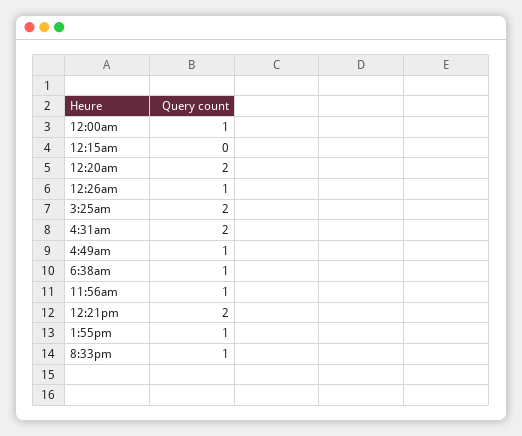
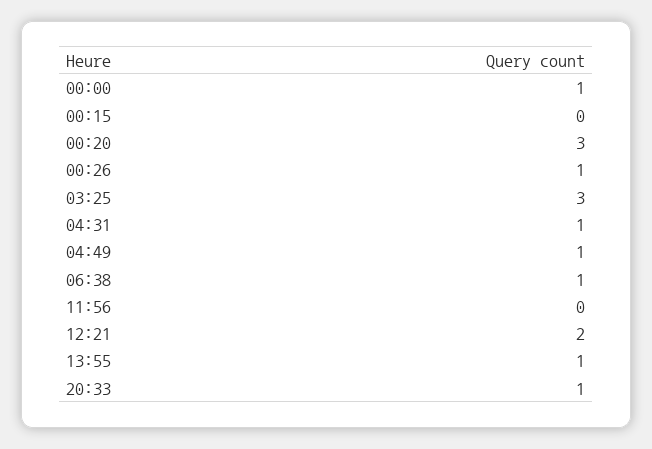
12:20am: 2 -> 3
3:25am: 2 -> 3
4:31am: 2 -> 1
11:56am: 1 -> 0

